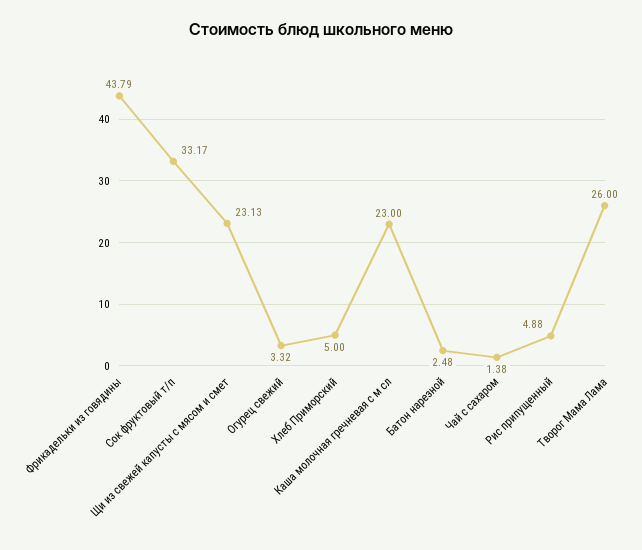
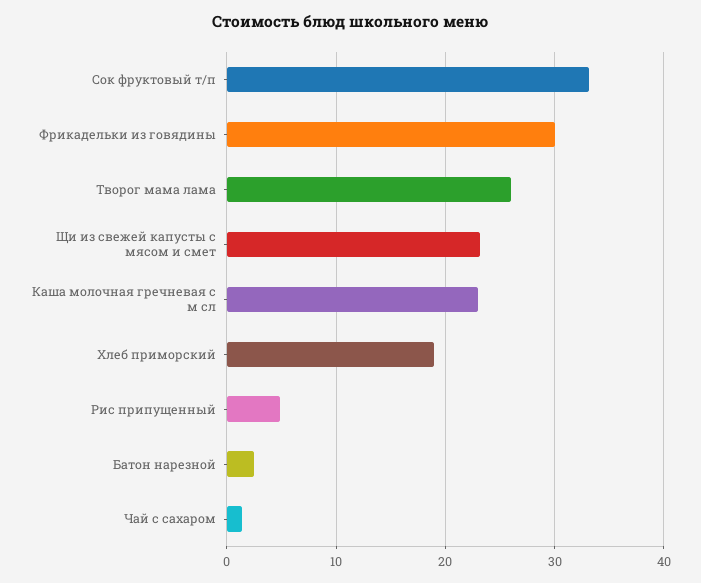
Фрикадельки из говядины: 43.79 -> 30
Огурец свежий: 3.32 -> none
Хлеб Приморский: 5 -> 19

